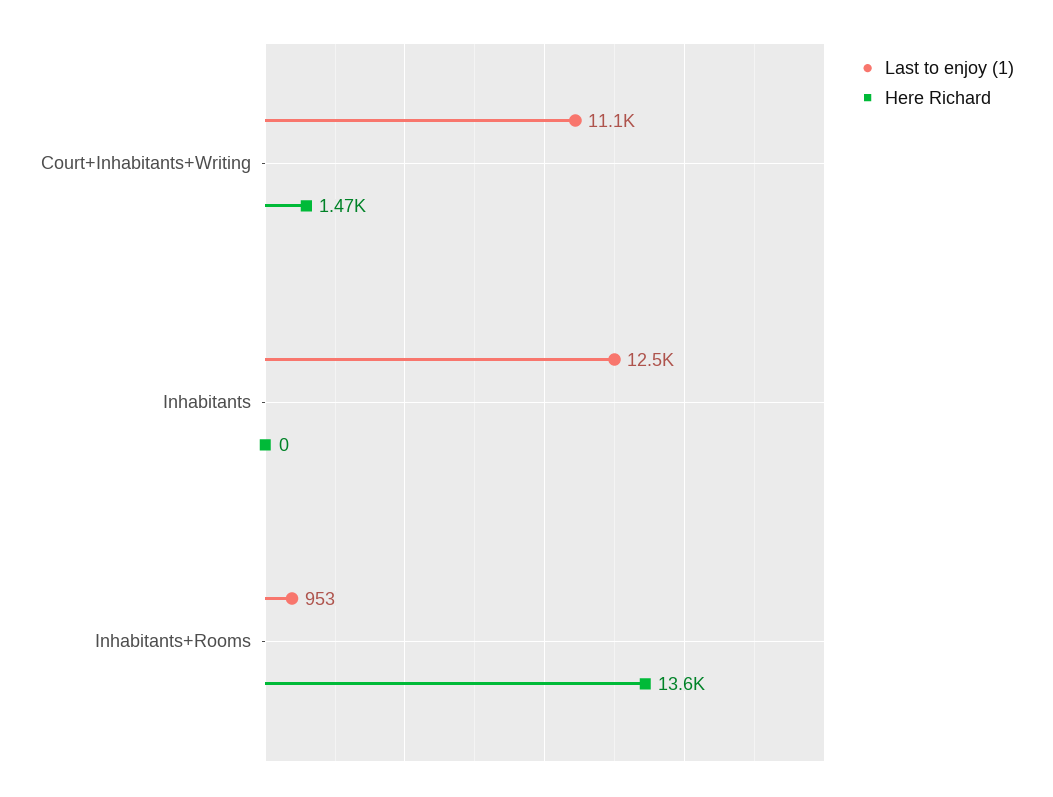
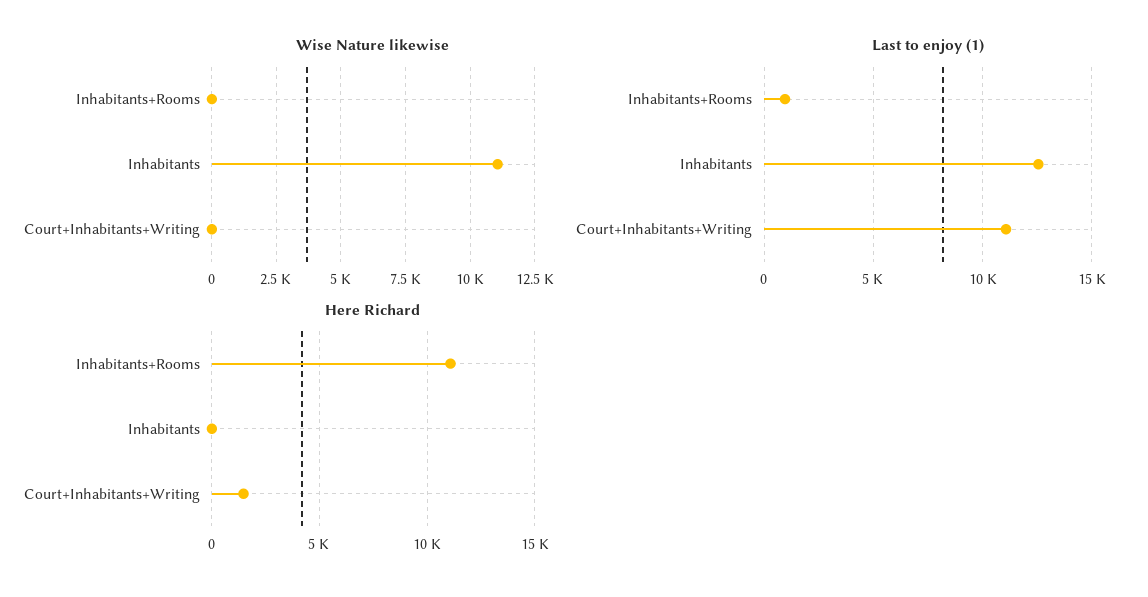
Here Richard, Inhabitants+Rooms: 13600 -> 11000
Wise Nature likewise, Inhabitants+Rooms: none -> 0
Wise Nature likewise, Inhabitants: none -> 11000
Wise Nature likewise, Court+Inhabitants+Writing: none -> 0

